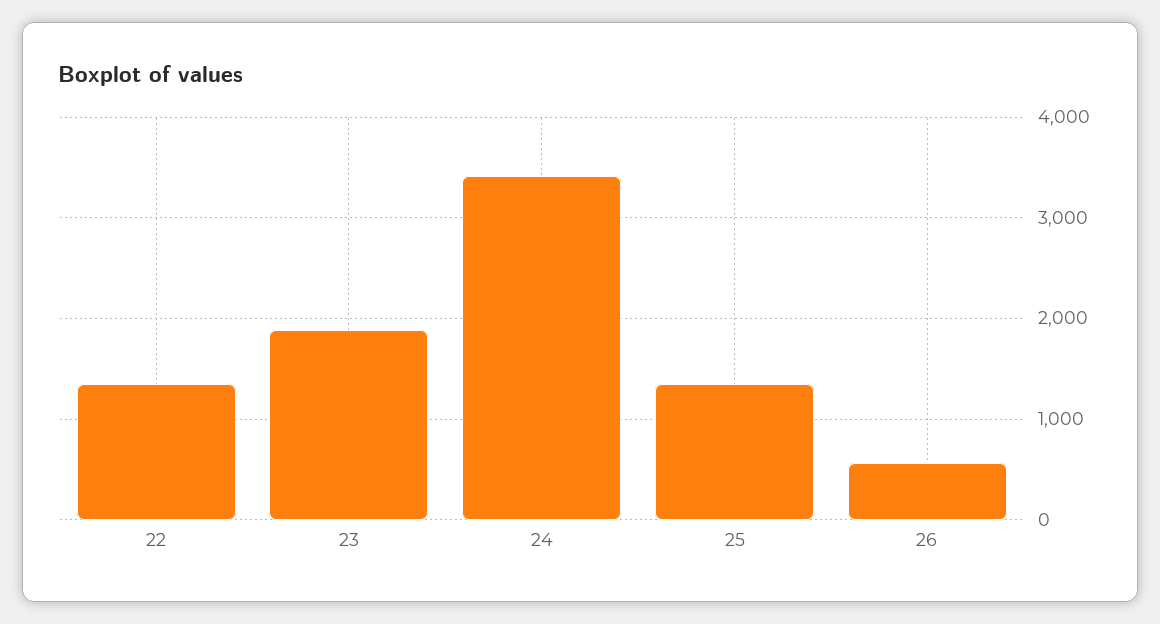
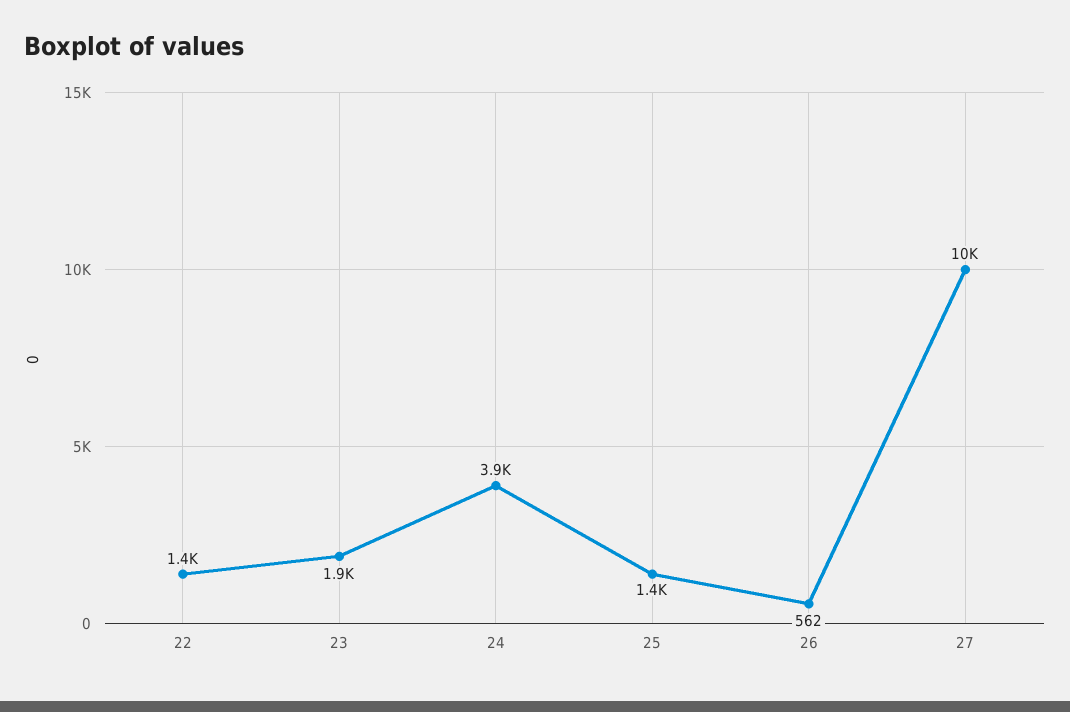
24: 3400 -> 3900
27: none -> 10000

